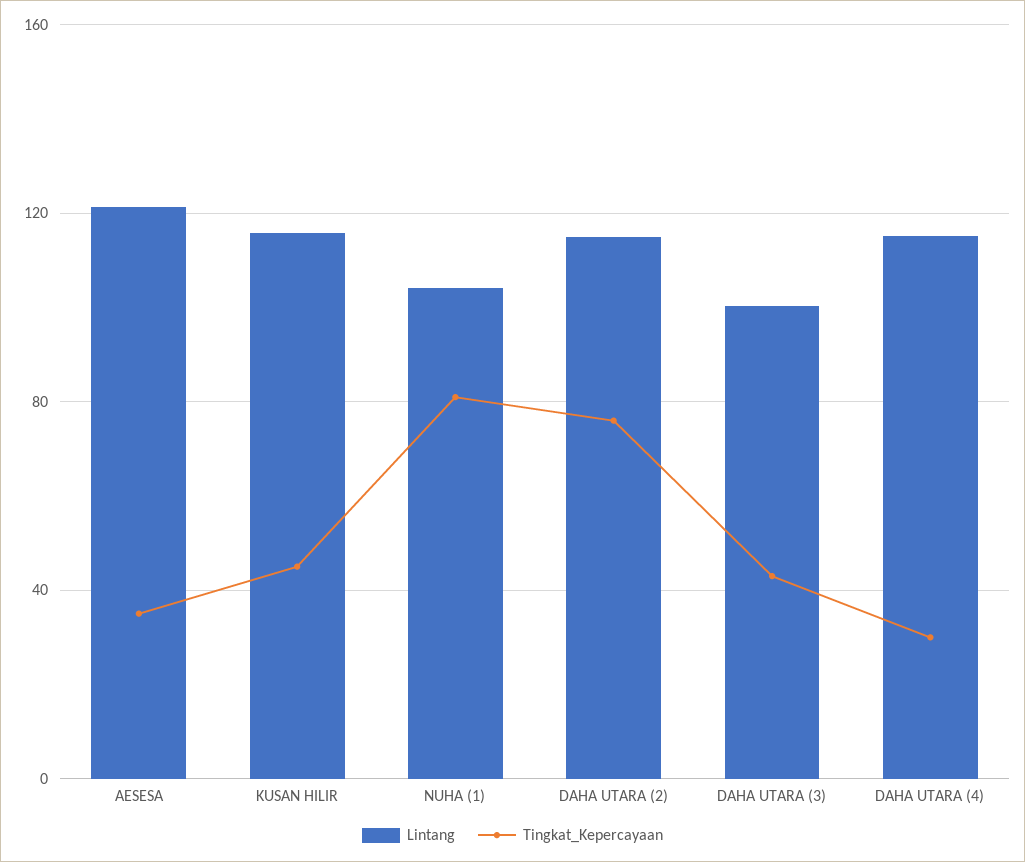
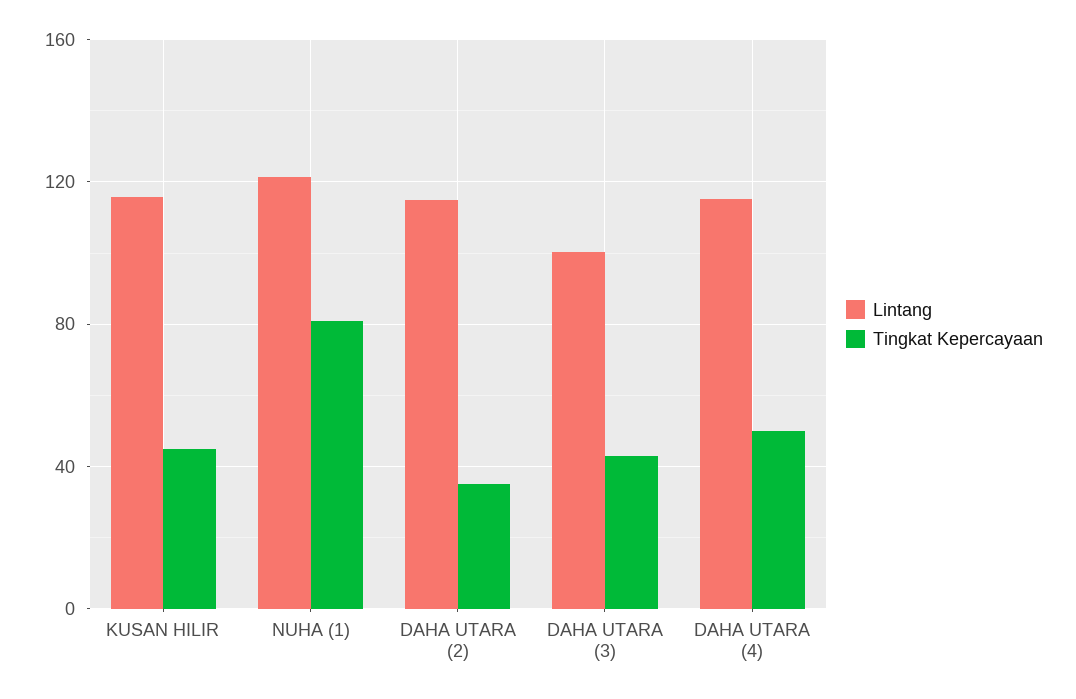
Lintang, AESESA: 120 -> none
Tingkat_Kepercayaan, AESESA: 35 -> none
Lintang, NUHA (1): 105 -> 120
Tingkat_Kepercayaan, DAHA UTARA (2): 75 -> 35
Tingkat_Kepercayaan, DAHA UTARA (4): 30 -> 50

